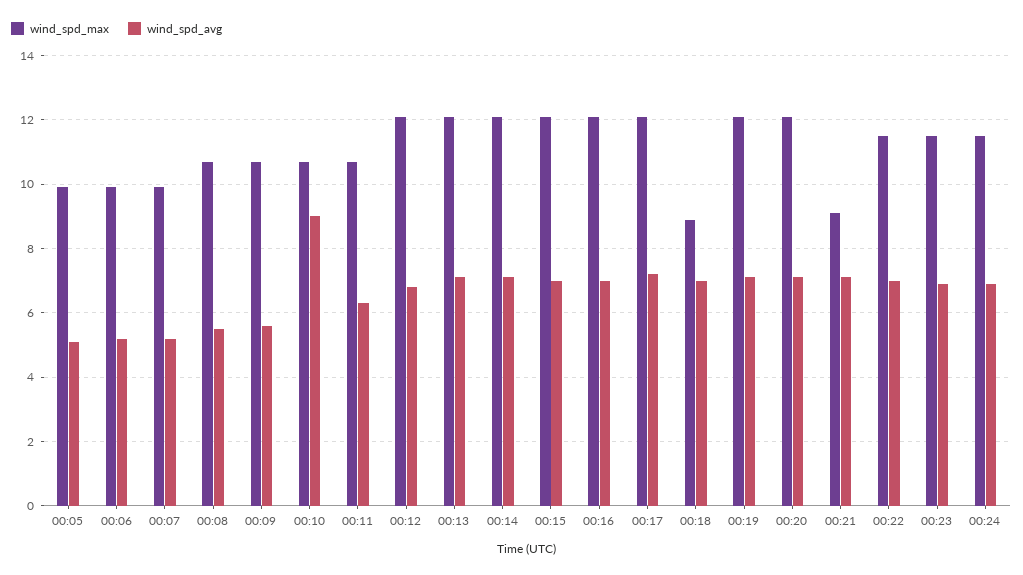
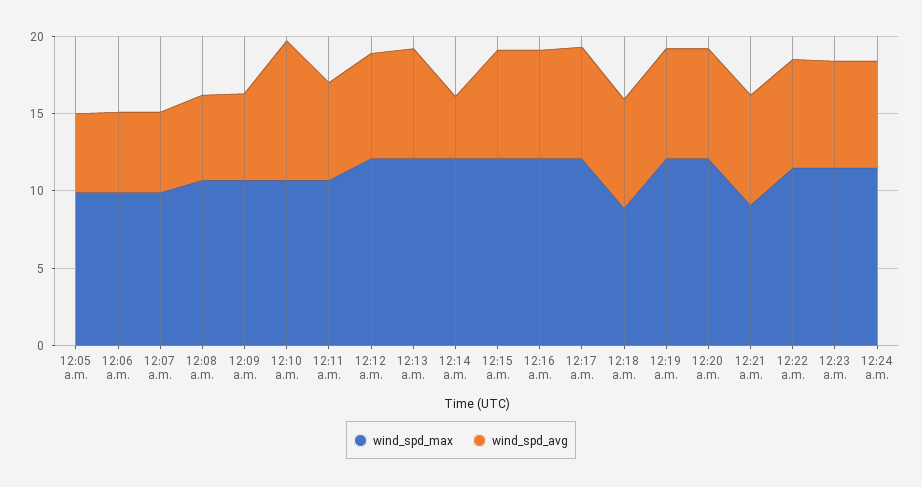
wind_spd_avg, 00:14: 7 -> 4

